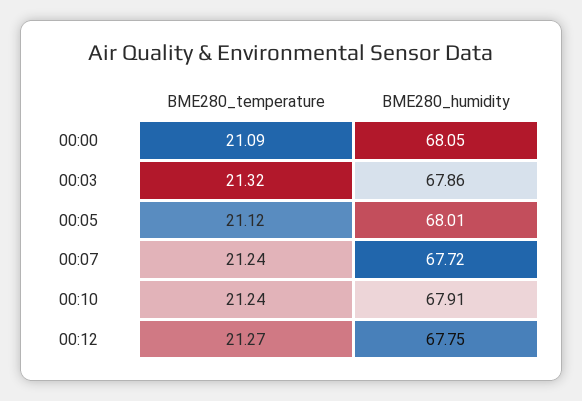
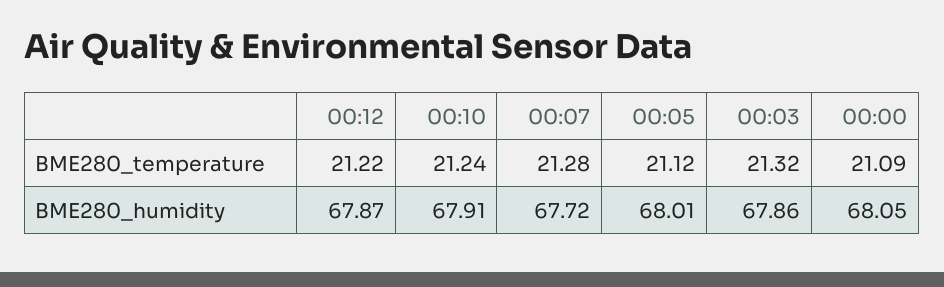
BME280_temperature, 00:07: 21.24 -> 21.28
BME280_temperature, 00:12: 21.27 -> 21.22
BME280_humidity, 00:12: 67.75 -> 67.87

